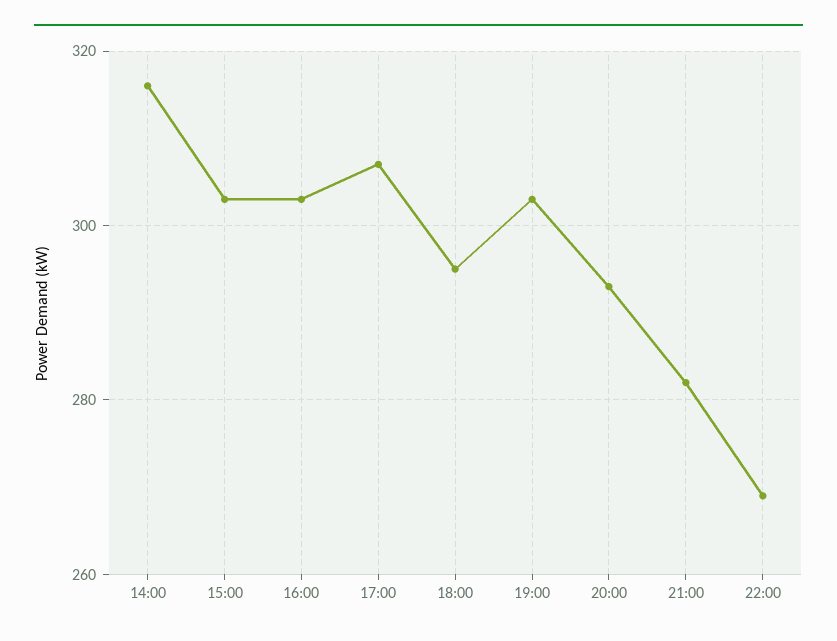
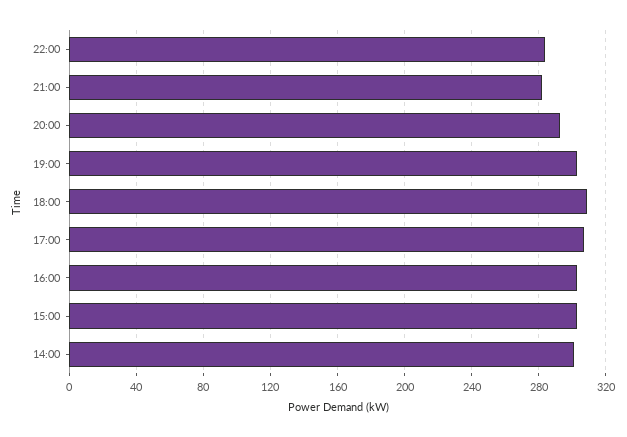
14:00: 315 -> 300
18:00: 295 -> 310
22:00: 270 -> 285

